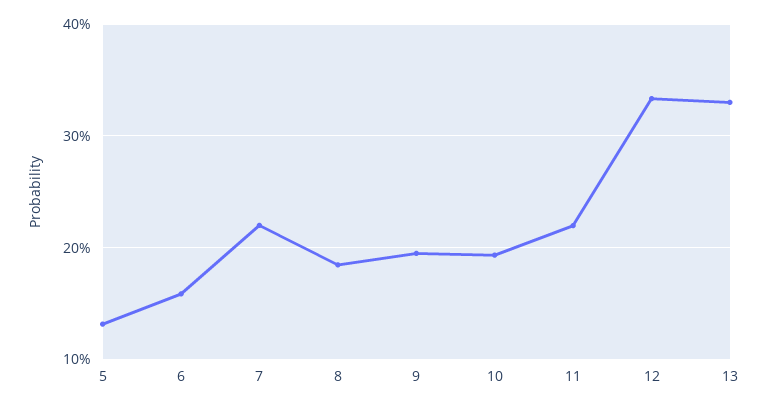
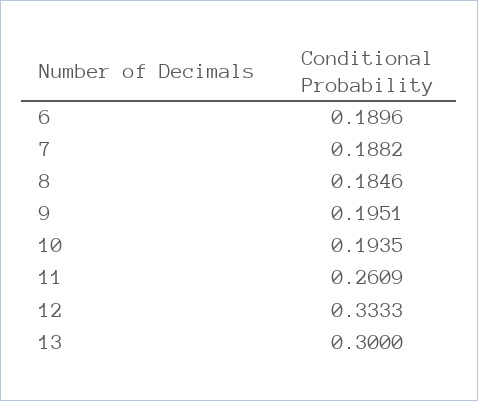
5: 0.13 -> none
6: 0.16 -> 0.1896
7: 0.22 -> 0.1882
11: 0.22 -> 0.2609
13: 0.33 -> 0.3

